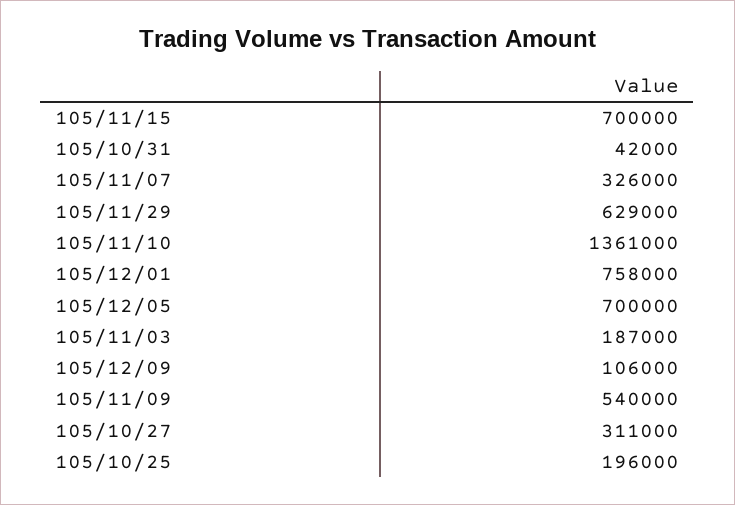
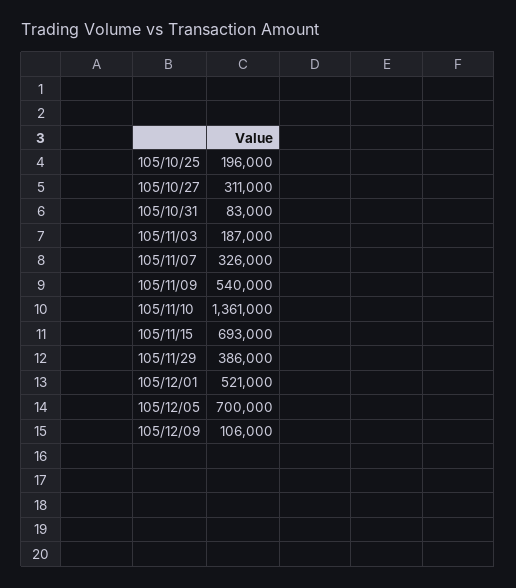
105/11/15: 700000 -> 693000
105/10/31: 42000 -> 83000
105/11/29: 629000 -> 386000
105/12/01: 758000 -> 521000

